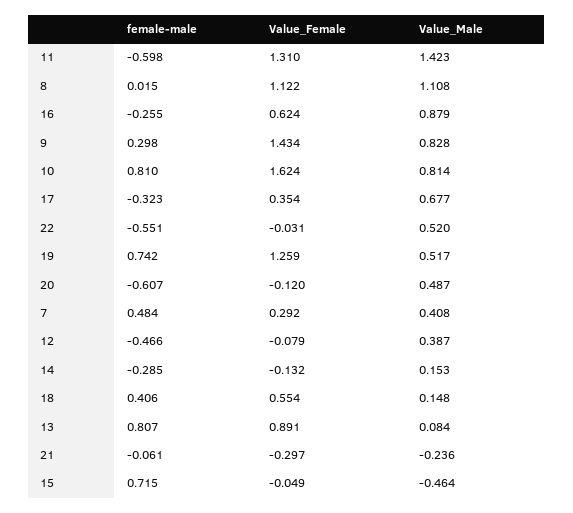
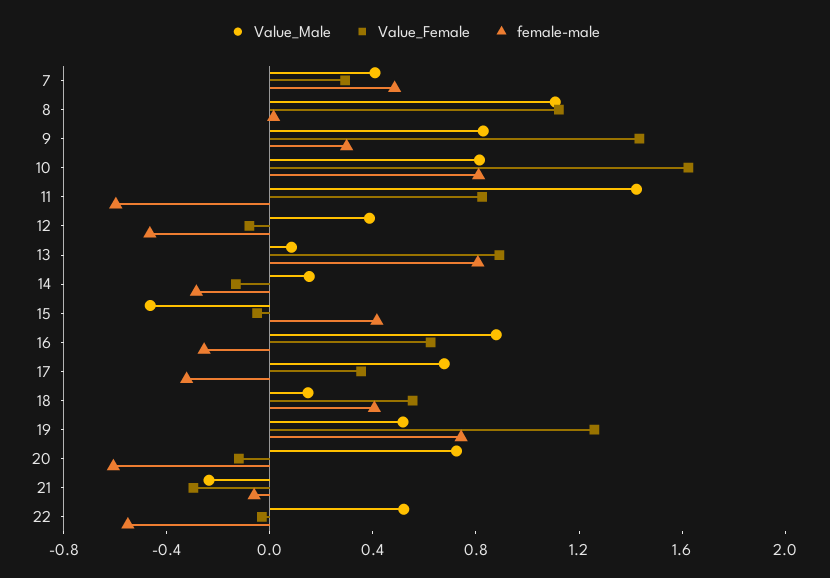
Value_Female, 11: 1.31 -> 0.8
Value_Male, 20: 0.487 -> 0.7
female-male, 15: 0.715 -> 0.4

